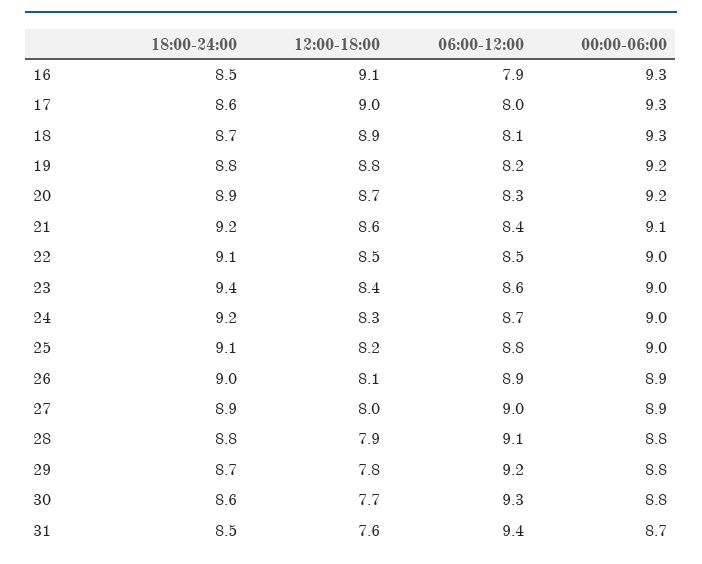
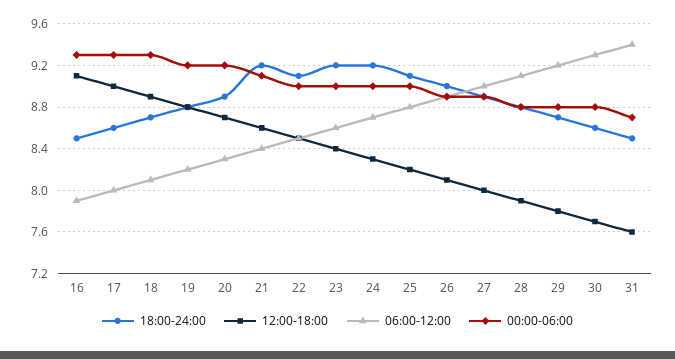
18:00-24:00, 23: 9.4 -> 9.2

